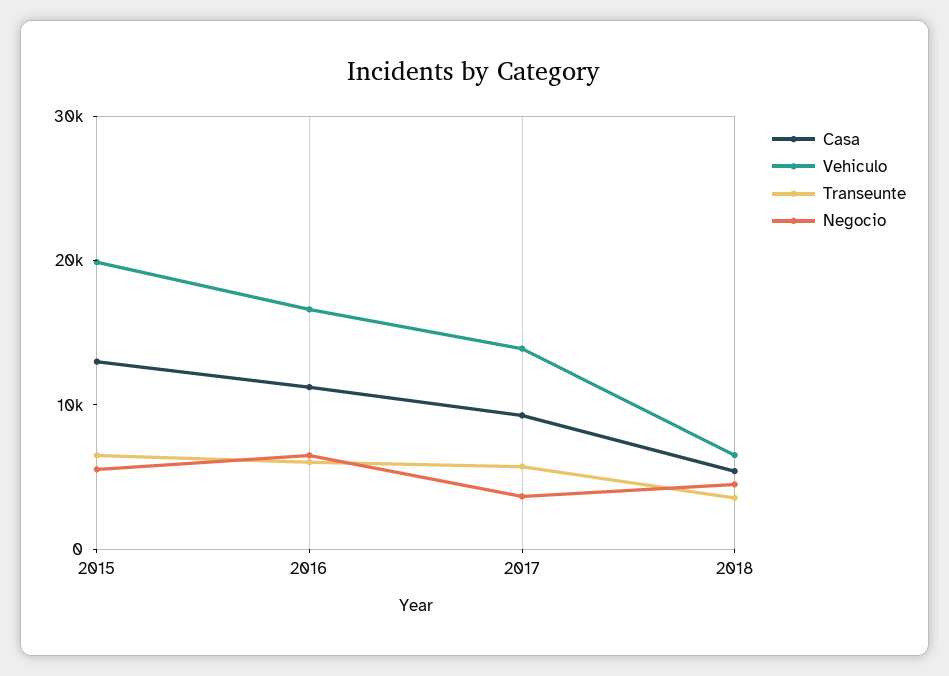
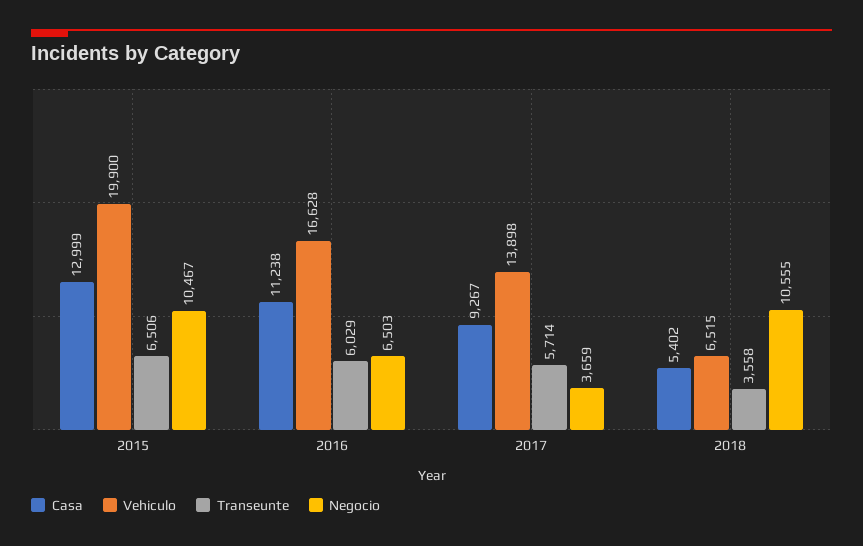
Negocio, 2015: 6000 -> 10467
Negocio, 2018: 4000 -> 10555

